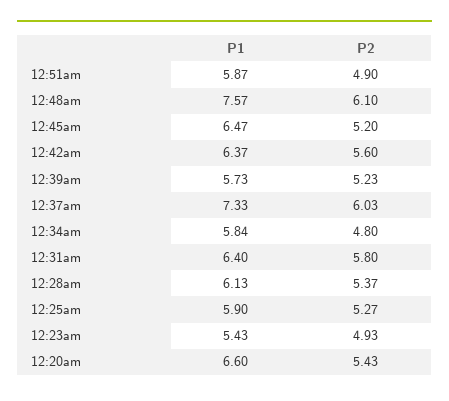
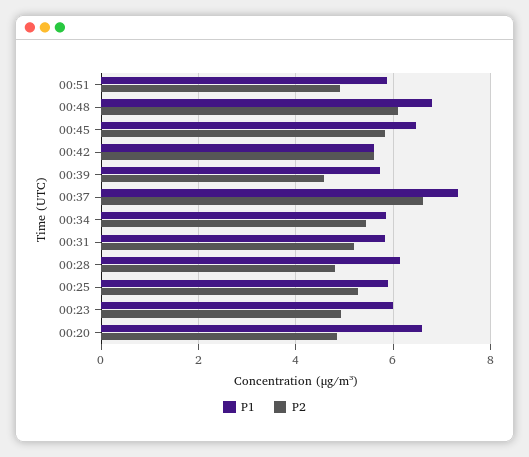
P1, 12:48am: 7.57 -> 6.8
P2, 12:45am: 5.2 -> 5.8
P1, 12:42am: 6.37 -> 5.6
P2, 12:39am: 5.23 -> 4.6
P2, 12:37am: 6.03 -> 6.6
P2, 12:34am: 4.8 -> 5.4
P1, 12:31am: 6.4 -> 5.8
P2, 12:31am: 5.8 -> 5.2
P2, 12:28am: 5.37 -> 4.8
P1, 12:23am: 5.43 -> 6
P2, 12:20am: 5.43 -> 4.8

